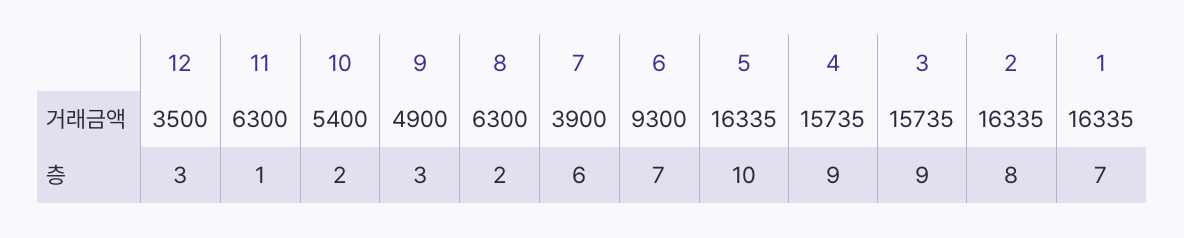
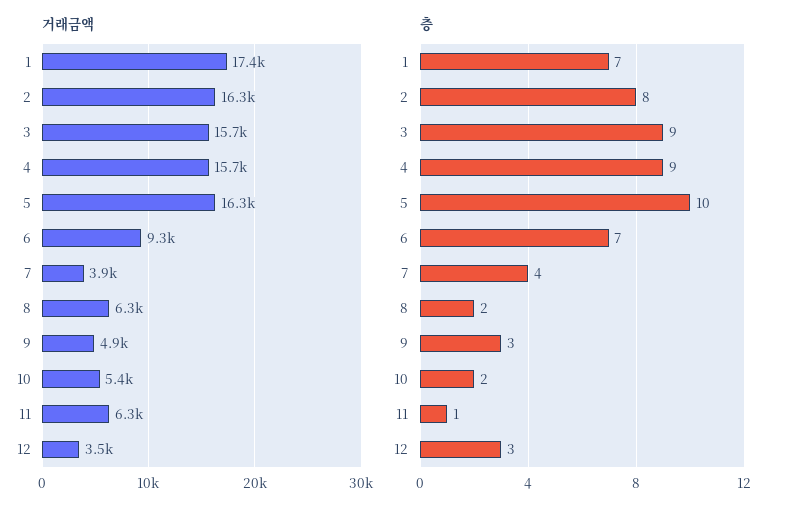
거래금액, 1: 16335 -> 17400
층, 7: 6 -> 4

